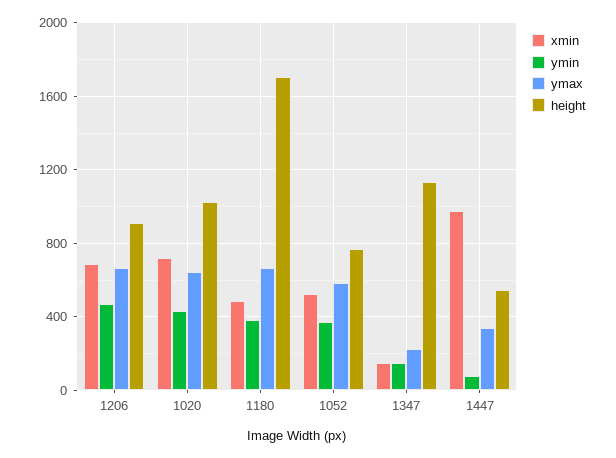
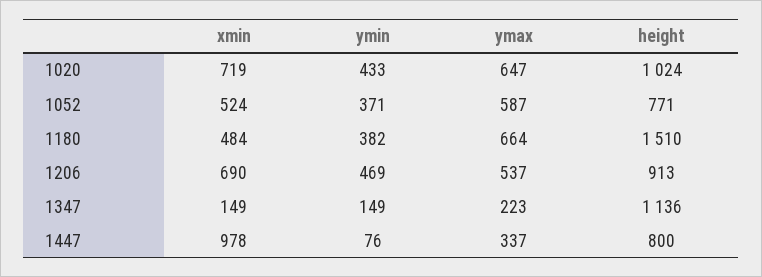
ymax, 1206: 650 -> 537
height, 1180: 1700 -> 1510
height, 1447: 550 -> 800

